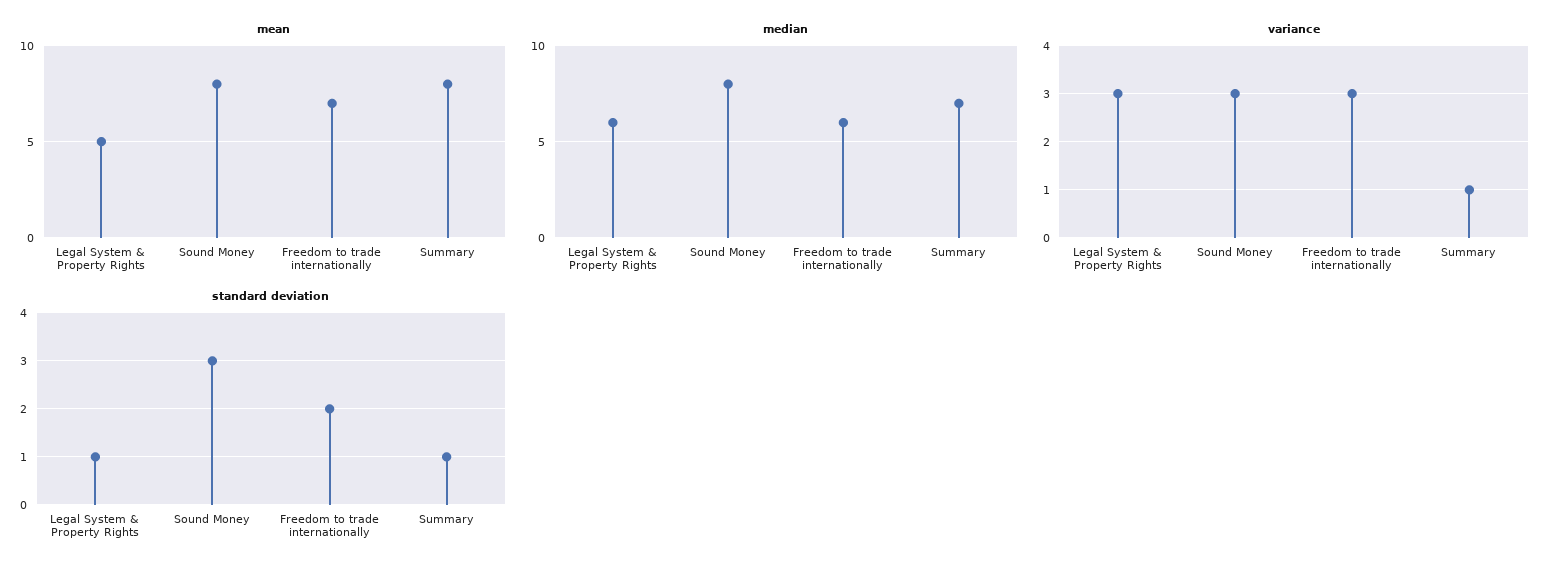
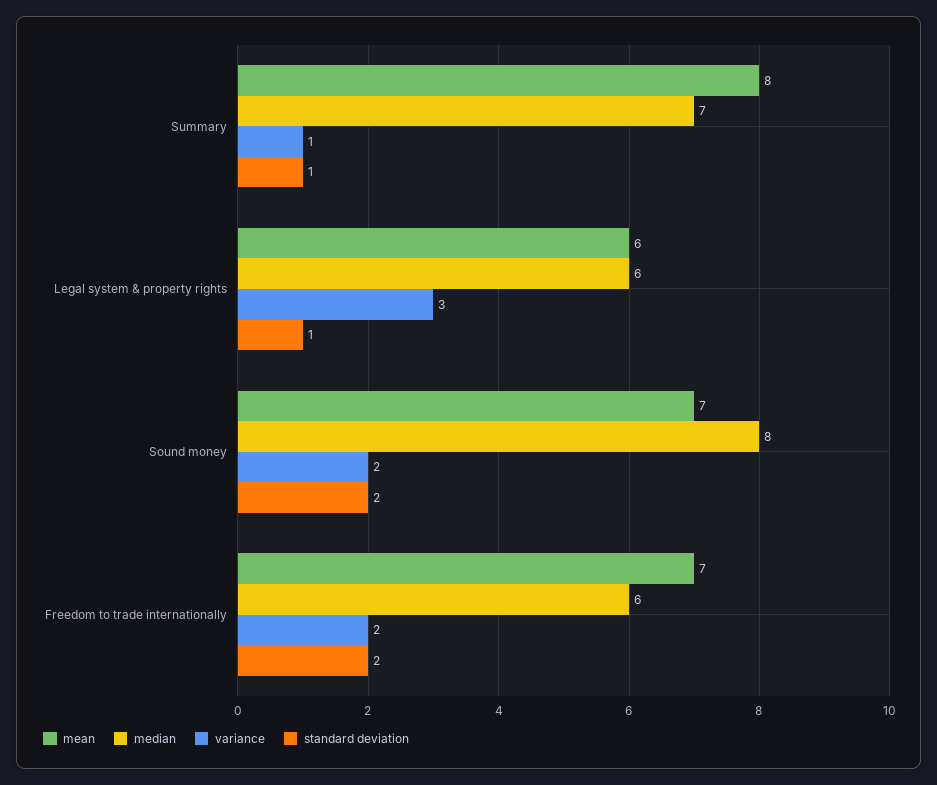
mean, Legal System & Property Rights: 5 -> 6
mean, Sound Money: 8 -> 7
variance, Sound Money: 3 -> 2
variance, Freedom to trade internationally: 3 -> 2
standard deviation, Sound Money: 3 -> 2

